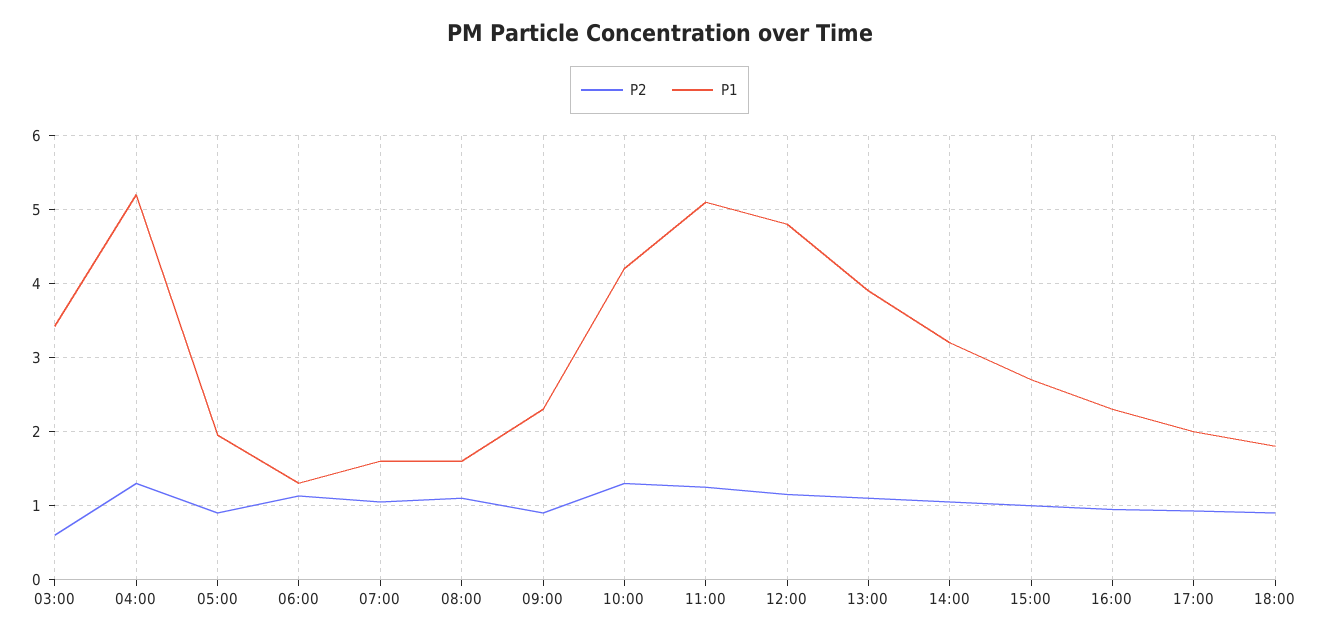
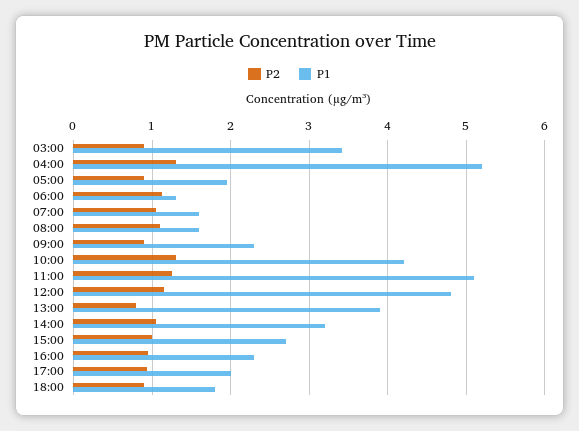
P2, 03:00: 0.6 -> 0.9
P2, 13:00: 1.1 -> 0.8

